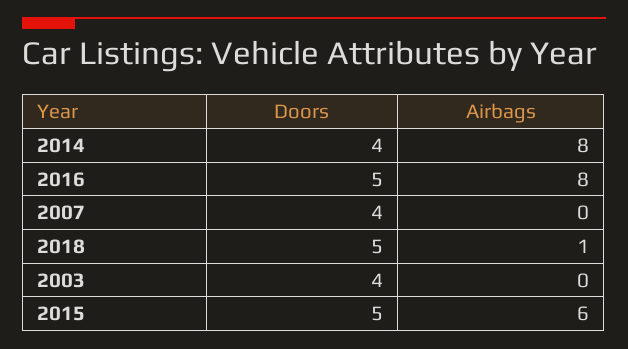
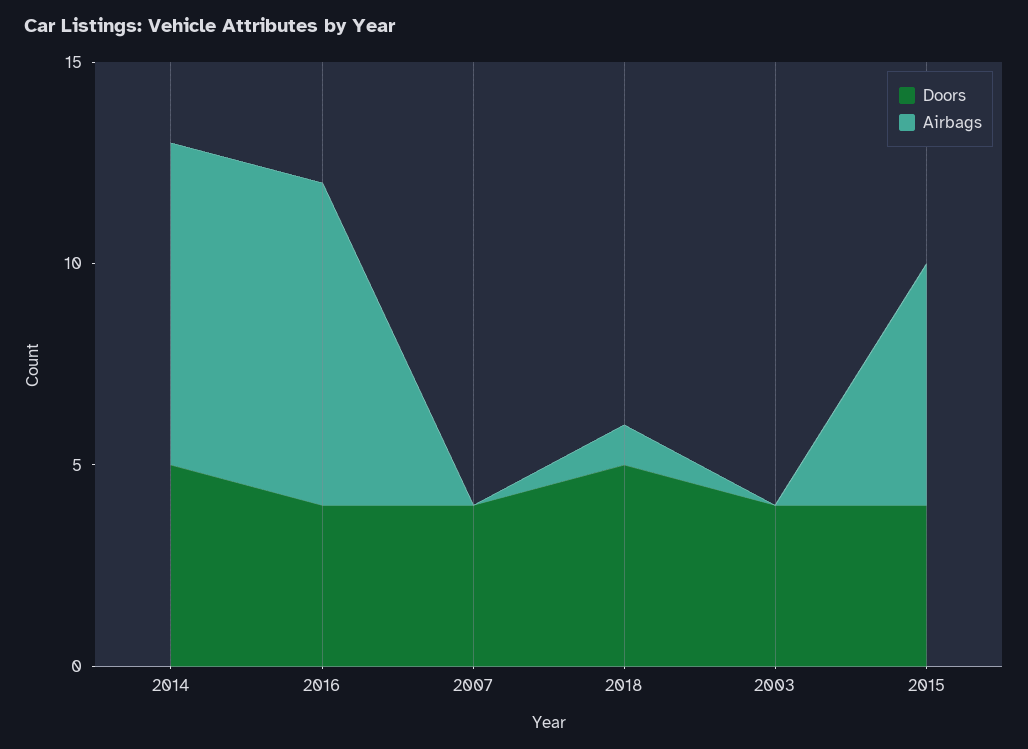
Doors, 2014: 4 -> 5
Doors, 2016: 5 -> 4
Doors, 2015: 5 -> 4

